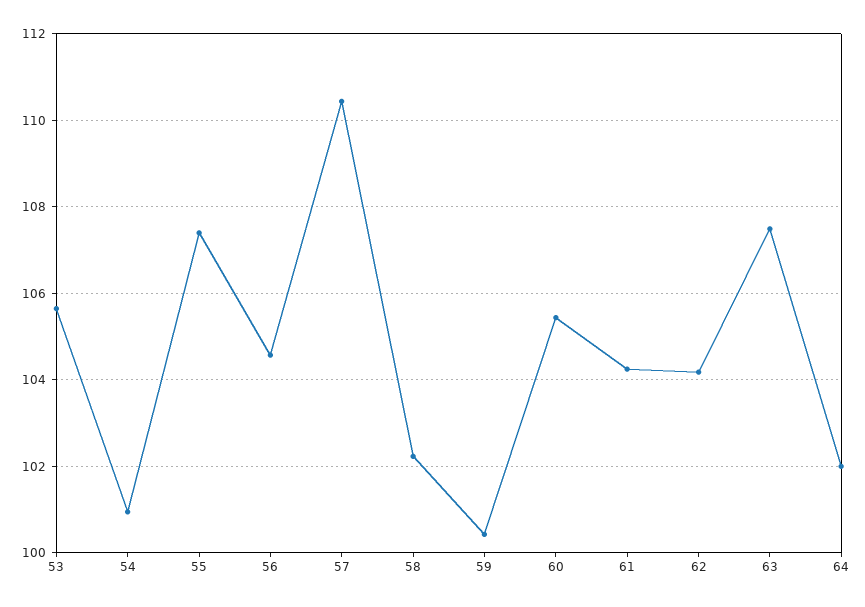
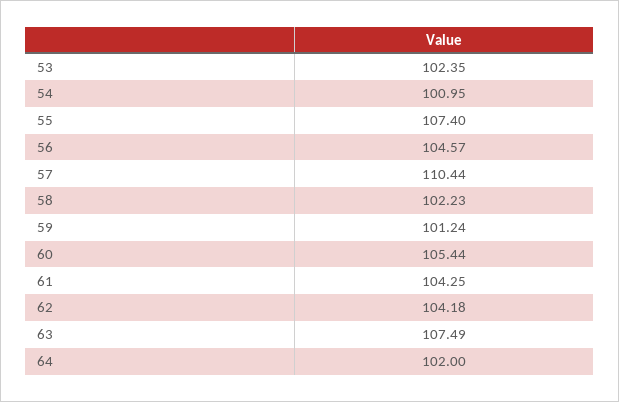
53: 105.6 -> 102.35
59: 100.4 -> 101.24

